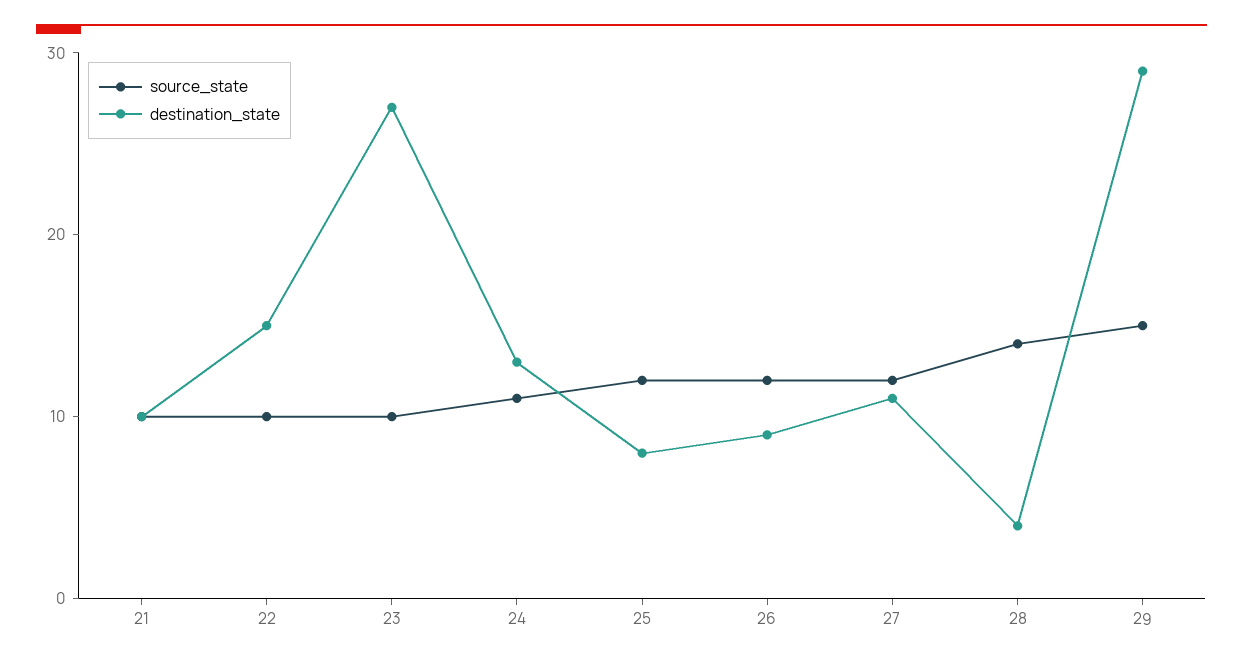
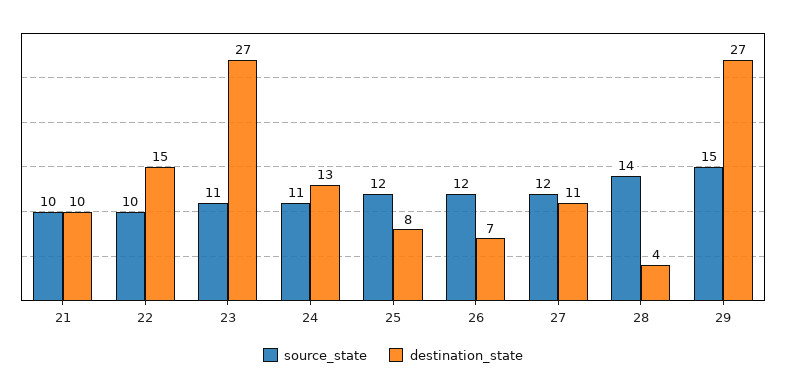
source_state, 23: 10 -> 11
destination_state, 26: 9 -> 7
destination_state, 29: 29 -> 27

